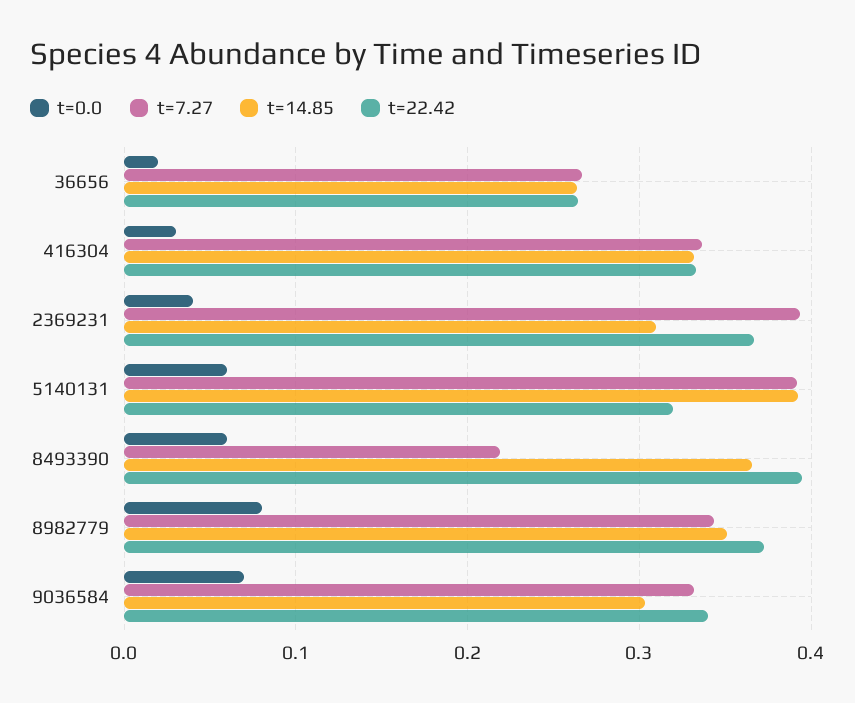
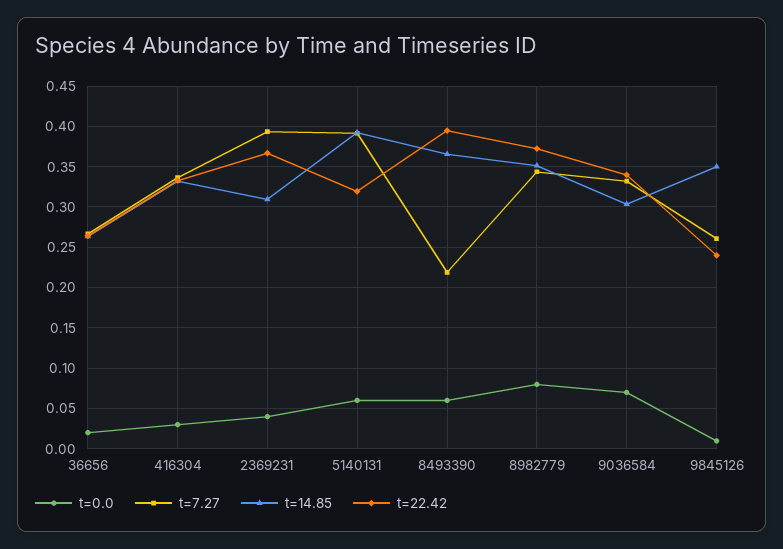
t=0.0, 9845126: none -> 0.01
t=7.27, 9845126: none -> 0.26
t=14.85, 9845126: none -> 0.35
t=22.42, 9845126: none -> 0.24

